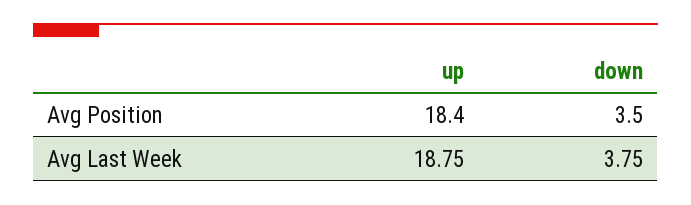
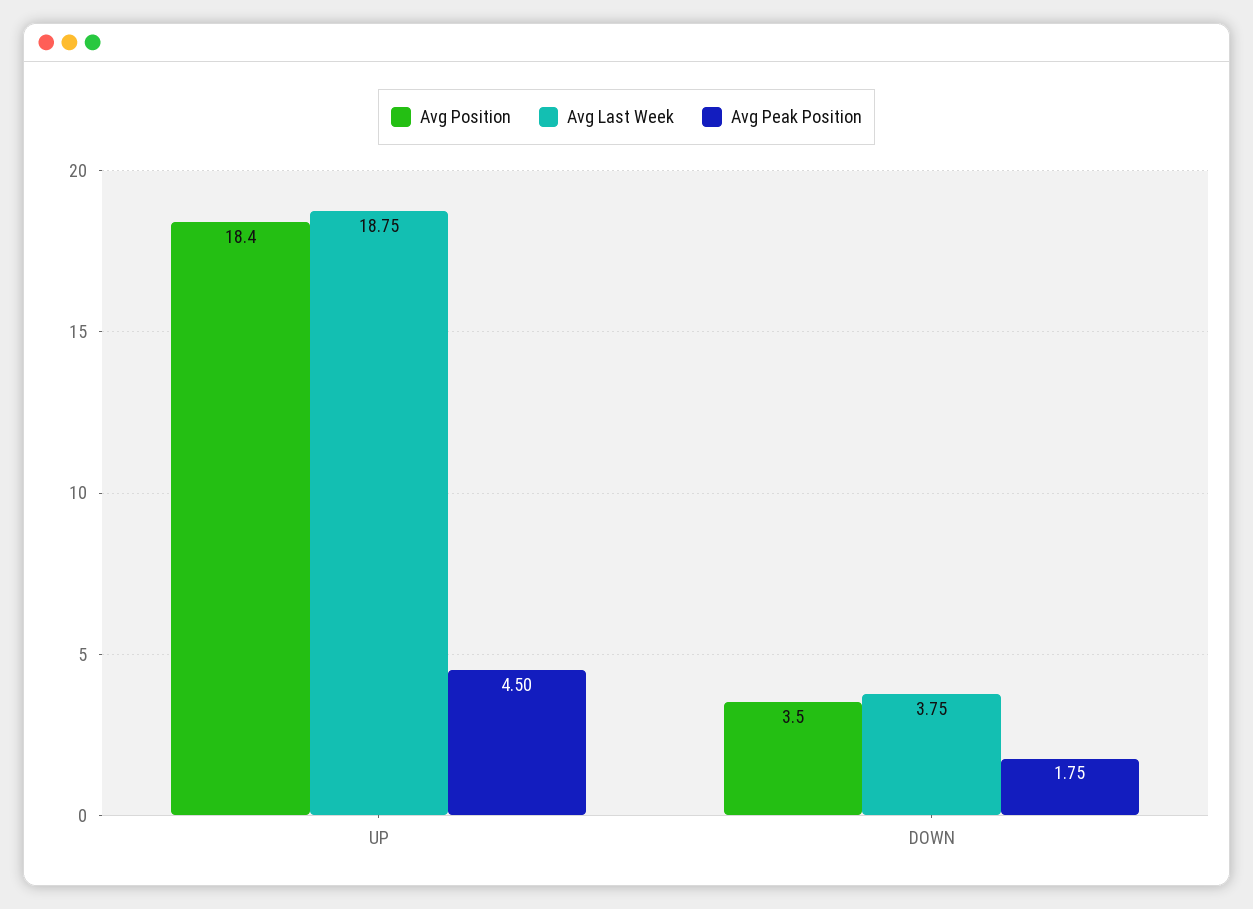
Avg Peak Position, up: none -> 4.5
Avg Peak Position, down: none -> 1.75

